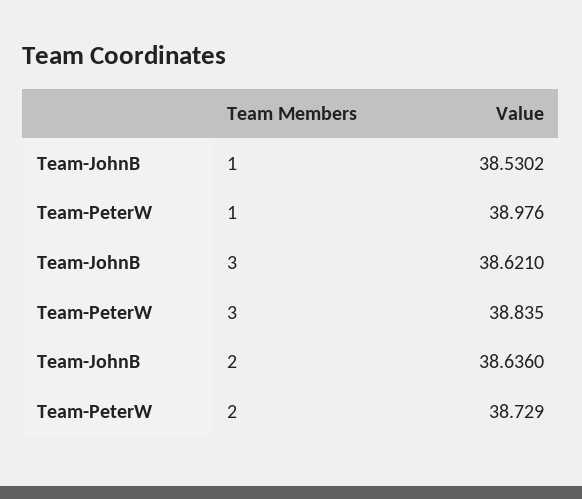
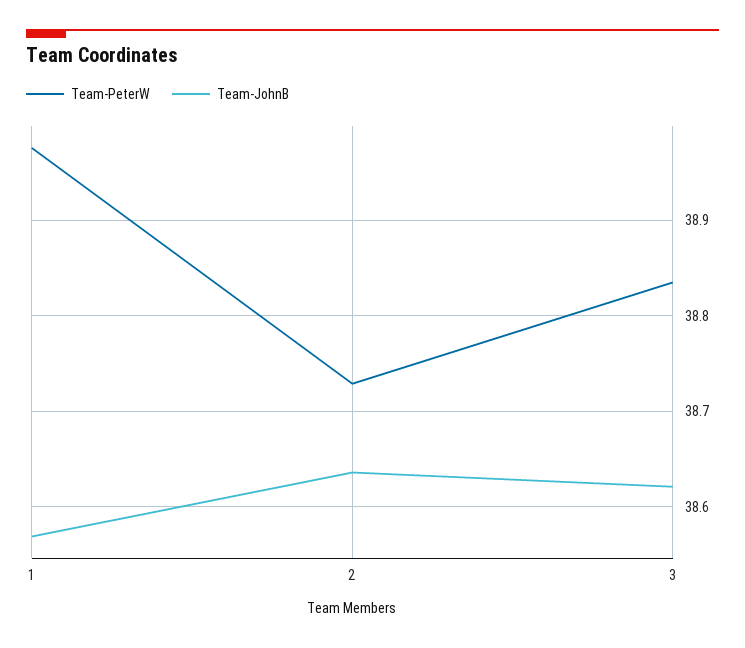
Team-JohnB, 1: 38.5302 -> 38.57

